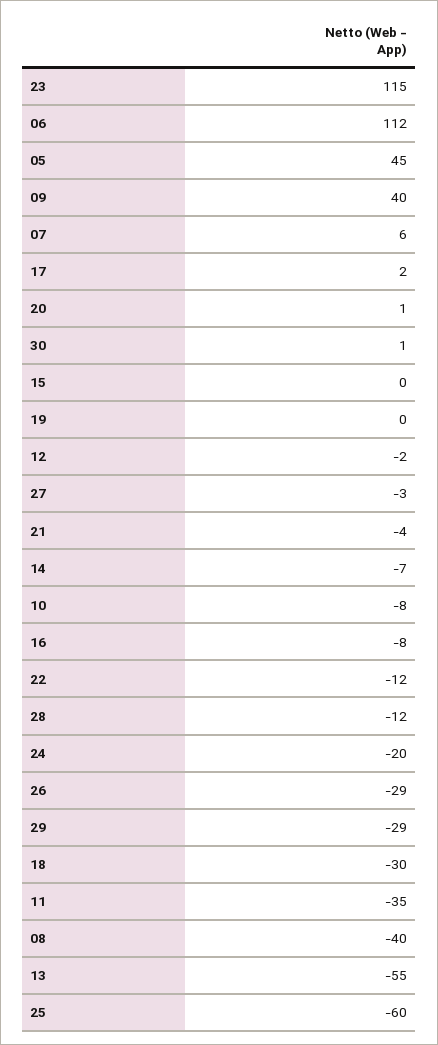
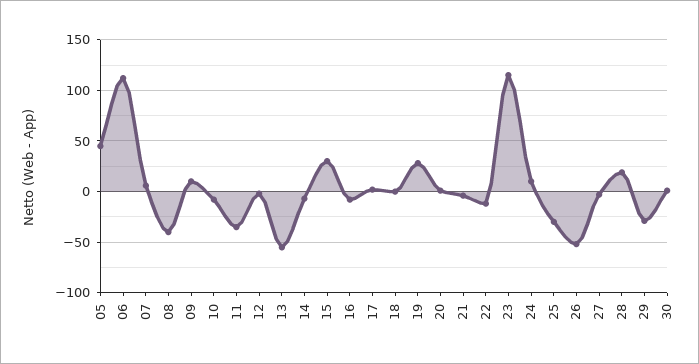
09: 40 -> 10
15: 0 -> 30
19: 0 -> 30
28: -12 -> 20
24: -20 -> 10
26: -29 -> -50
18: -30 -> 0
25: -60 -> -30

